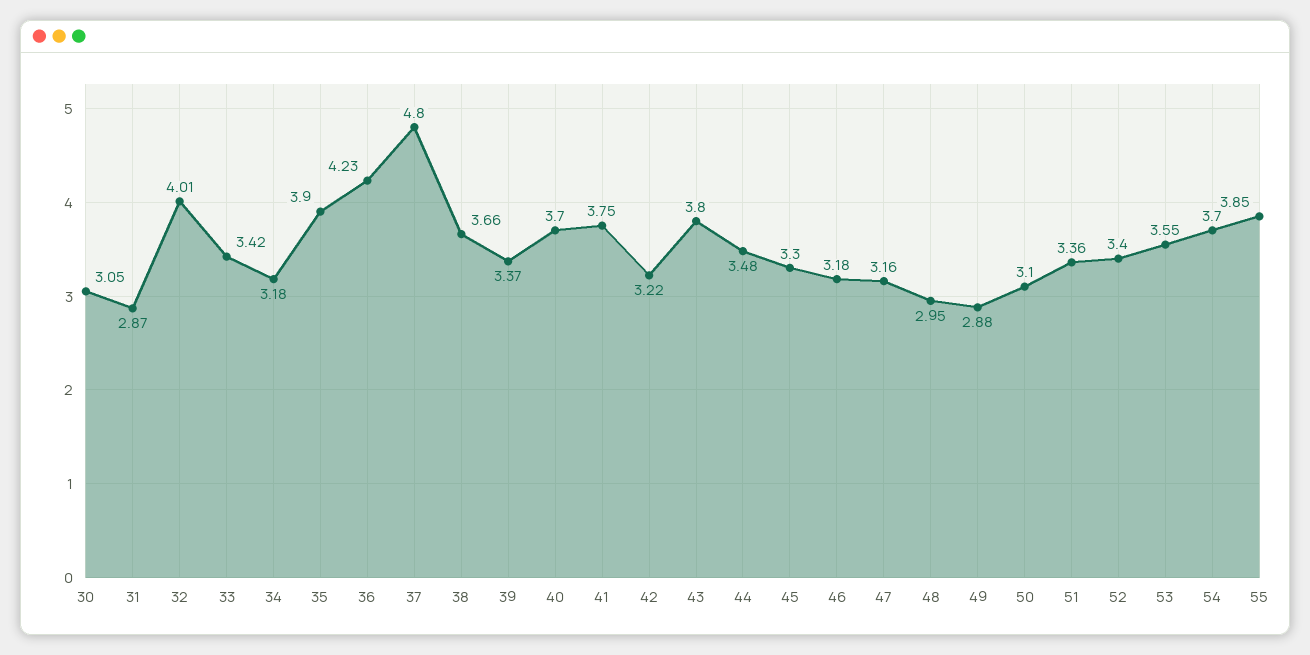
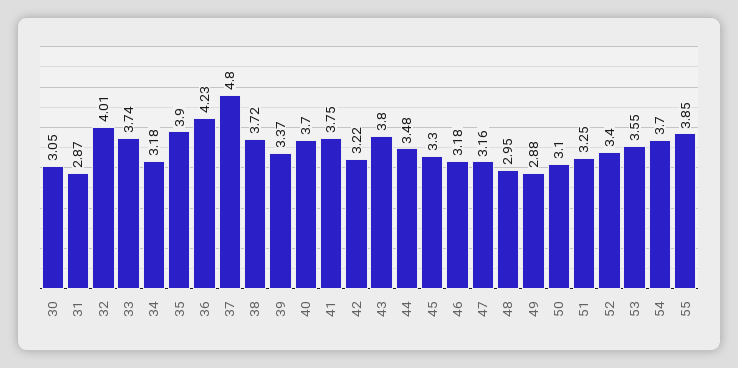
33: 3.42 -> 3.74
38: 3.66 -> 3.72
51: 3.36 -> 3.25

